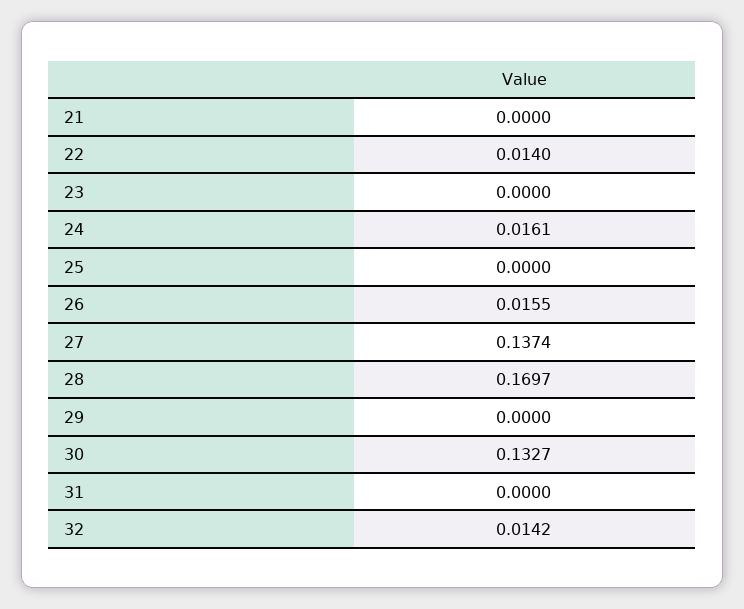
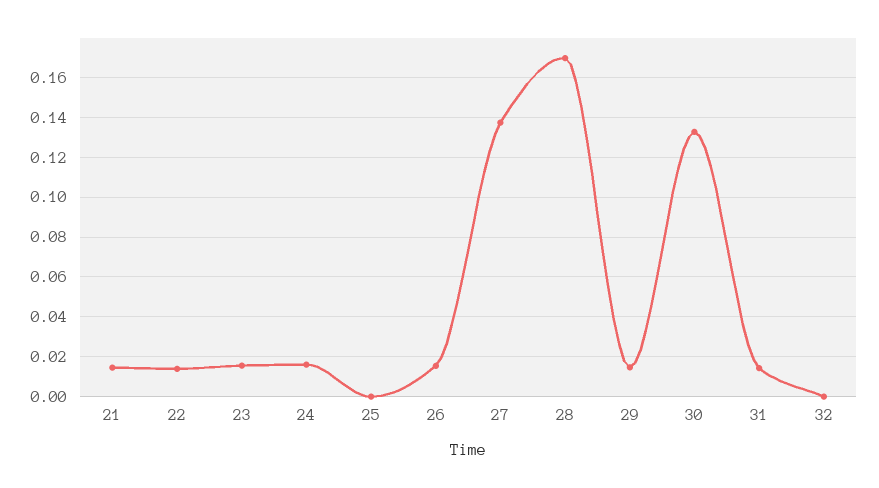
21: 0 -> 0.015
23: 0 -> 0.015
29: 0 -> 0.015
31: 0 -> 0.015
32: 0.0142 -> 0

